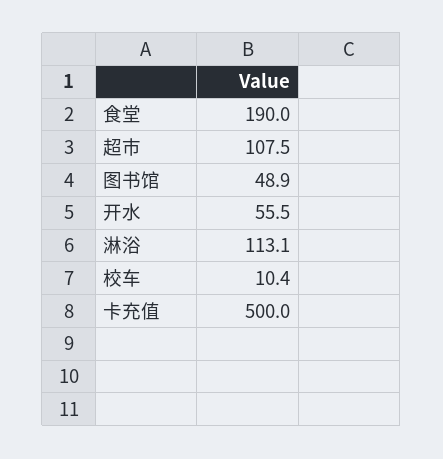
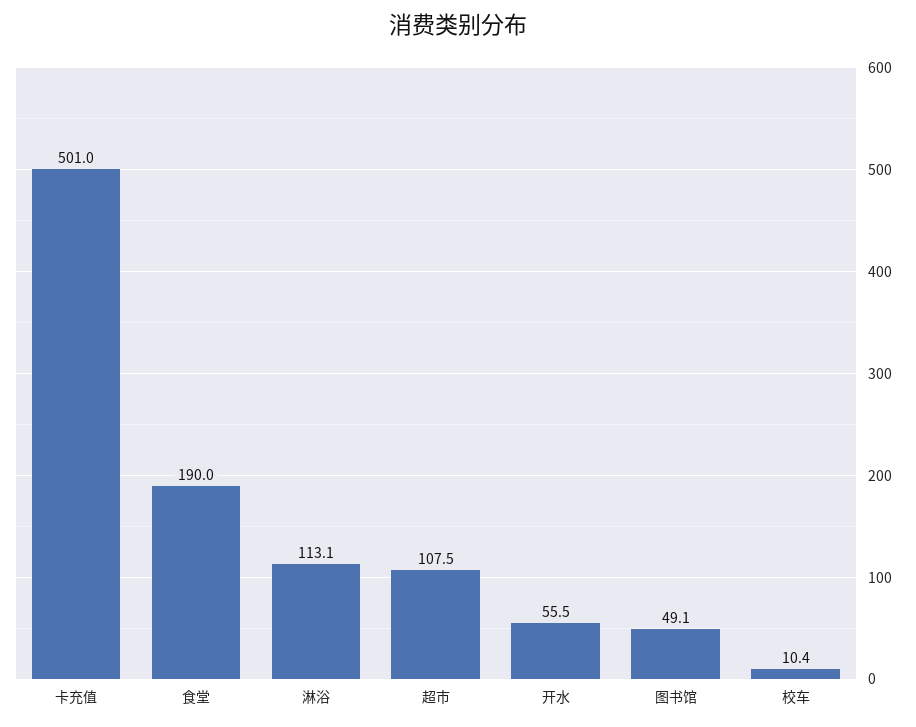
图书馆: 48.9 -> 49.1
卡充值: 500 -> 501

